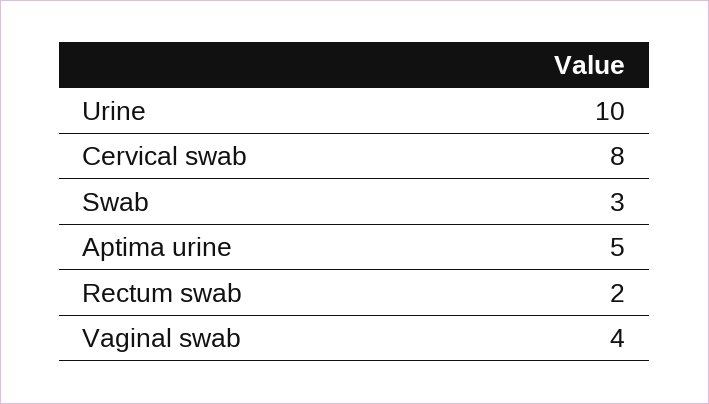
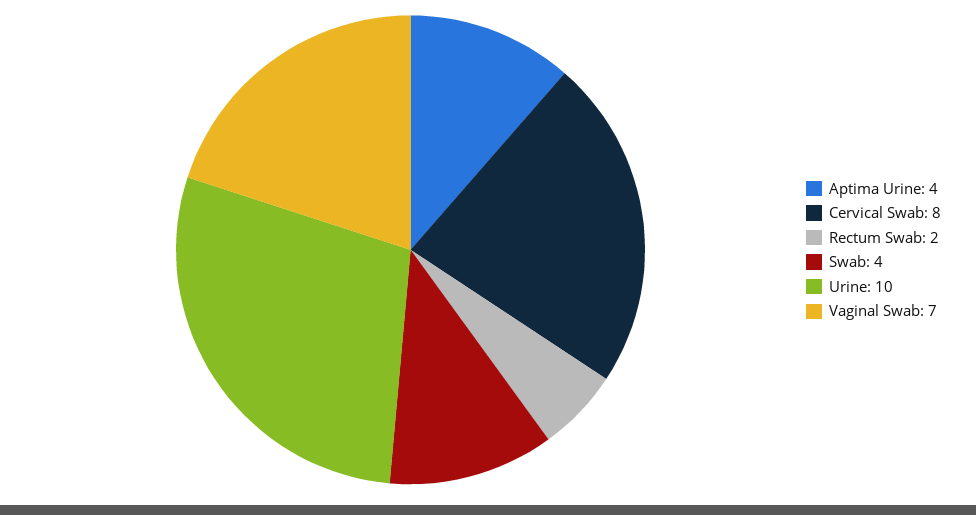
Swab: 3 -> 4
Aptima urine: 5 -> 4
Vaginal swab: 4 -> 7

